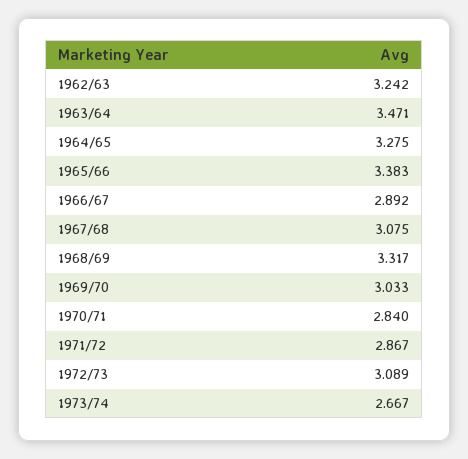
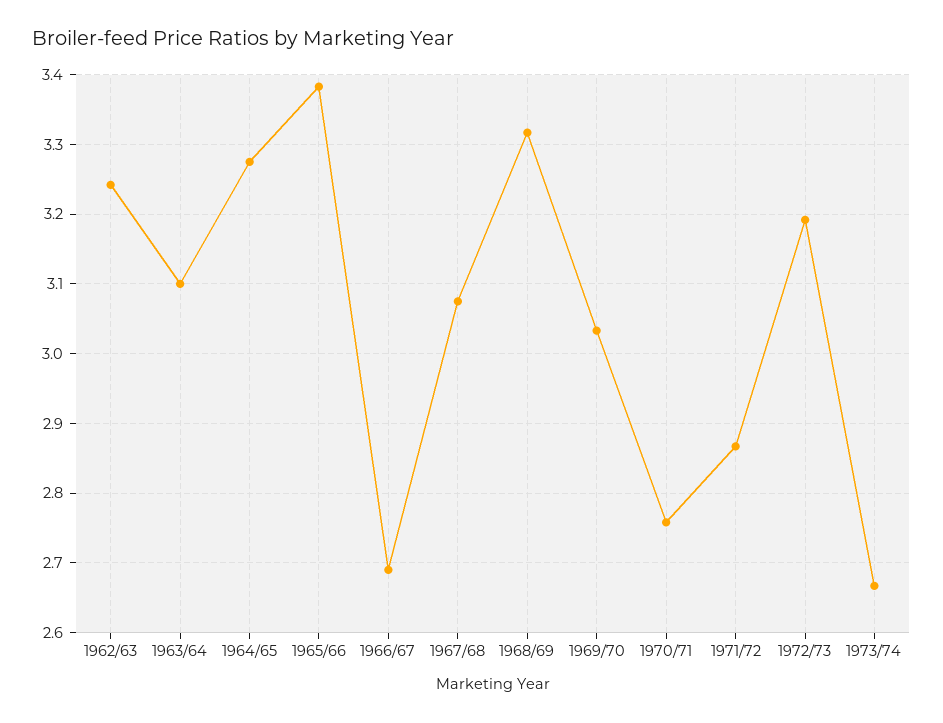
1963/64: 3.471 -> 3.1
1966/67: 2.892 -> 2.69
1970/71: 2.84 -> 2.76
1972/73: 3.089 -> 3.19

